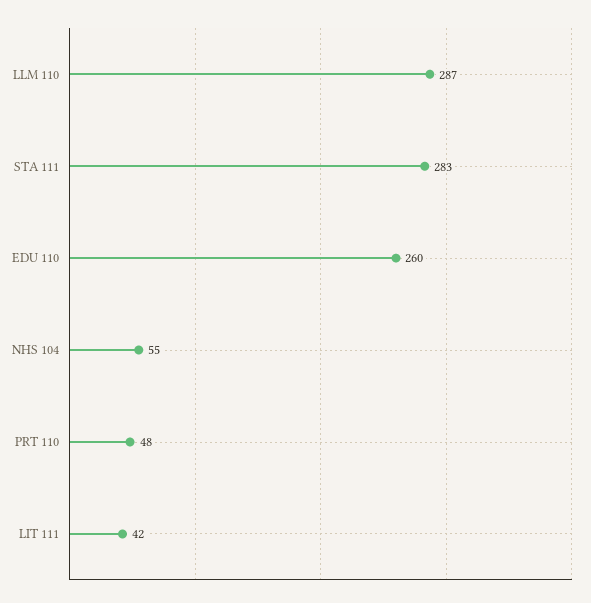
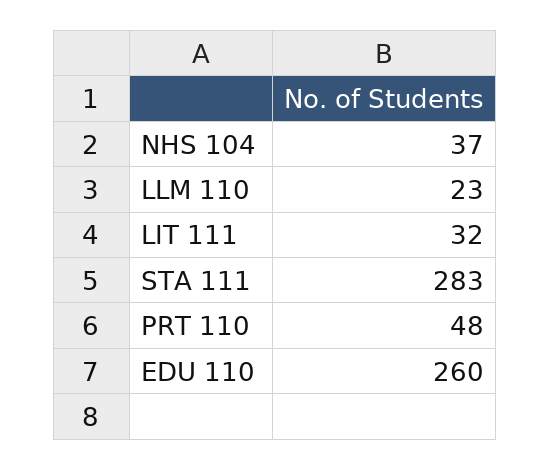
LLM 110: 287 -> 23
NHS 104: 55 -> 37
LIT 111: 42 -> 32

